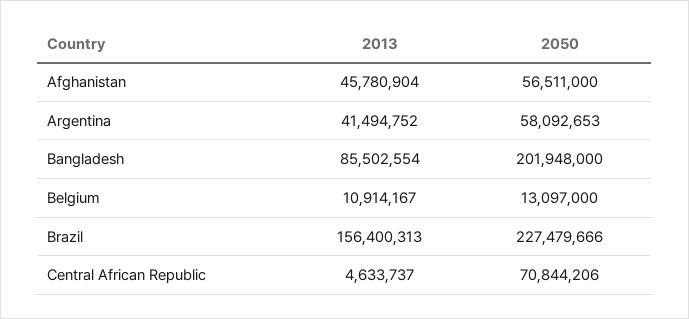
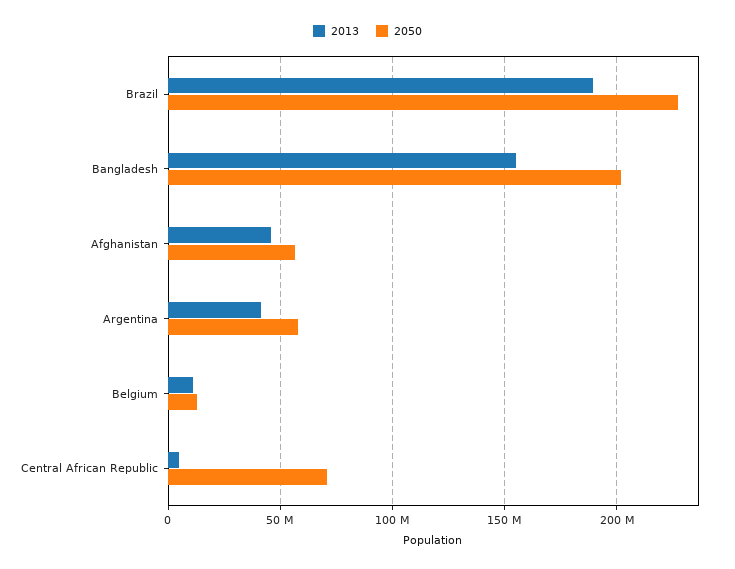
2013, Bangladesh: 85502554 -> 155000000
2013, Brazil: 156400313 -> 190000000

